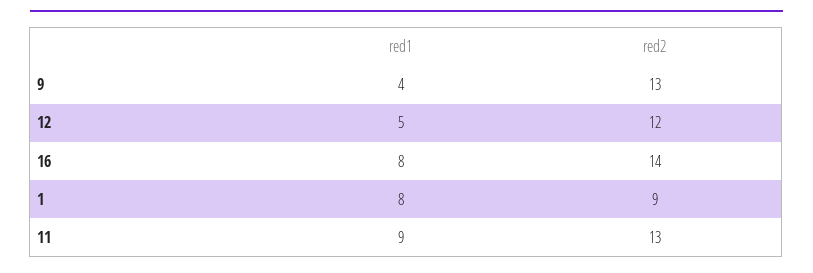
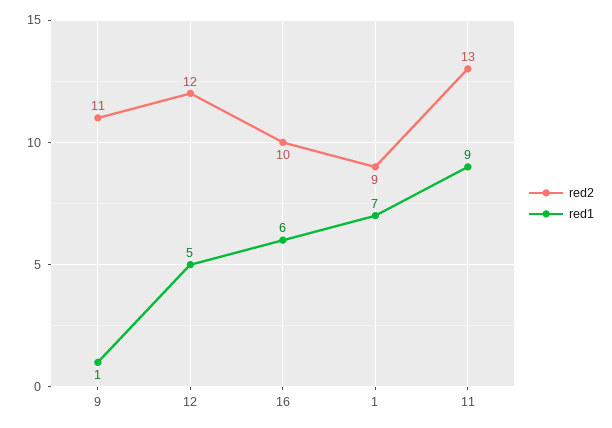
red1, 9: 4 -> 1
red2, 9: 13 -> 11
red1, 16: 8 -> 6
red2, 16: 14 -> 10
red1, 1: 8 -> 7

